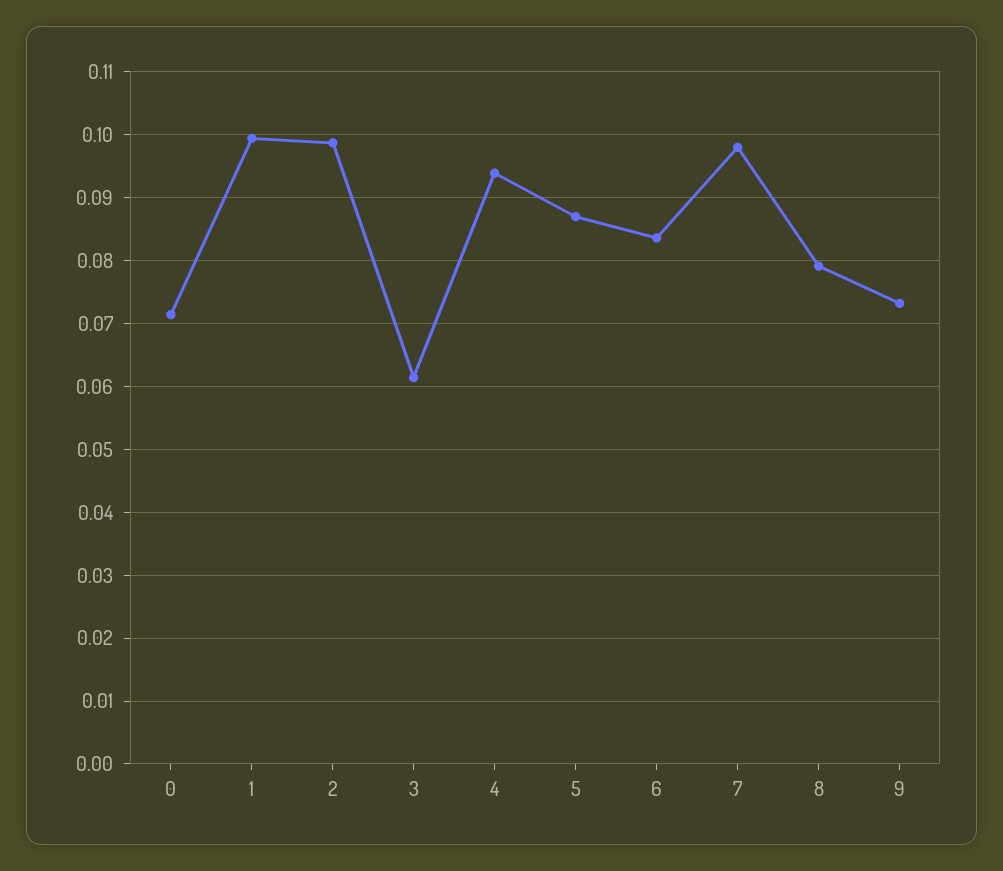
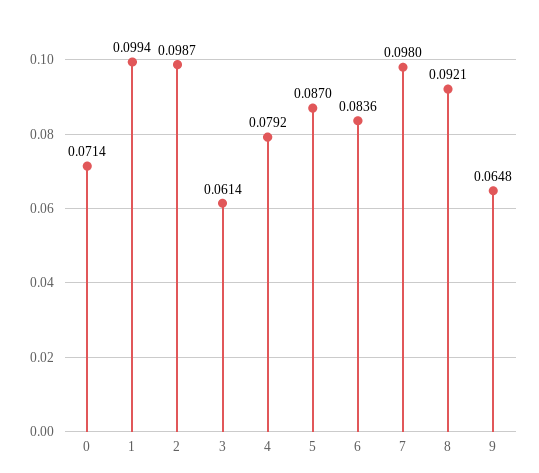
4: 0.094 -> 0.0792
8: 0.079 -> 0.0921
9: 0.073 -> 0.0648

